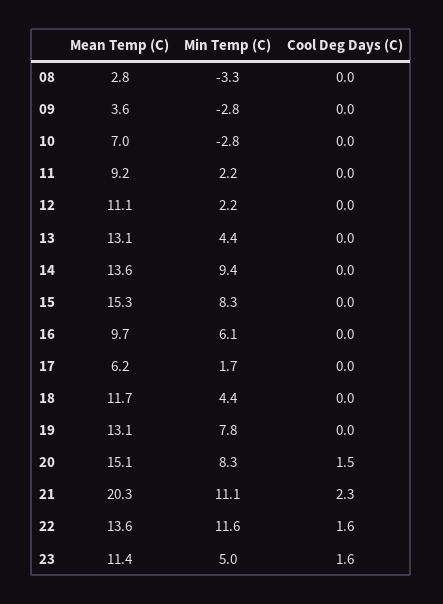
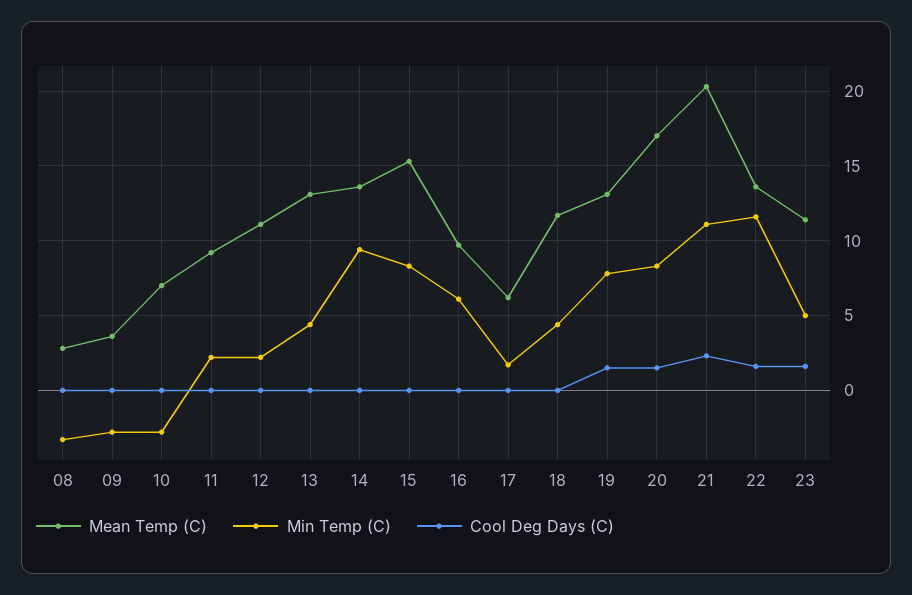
Cool Deg Days (C), 19: 0 -> 1.5
Mean Temp (C), 20: 15.1 -> 17

